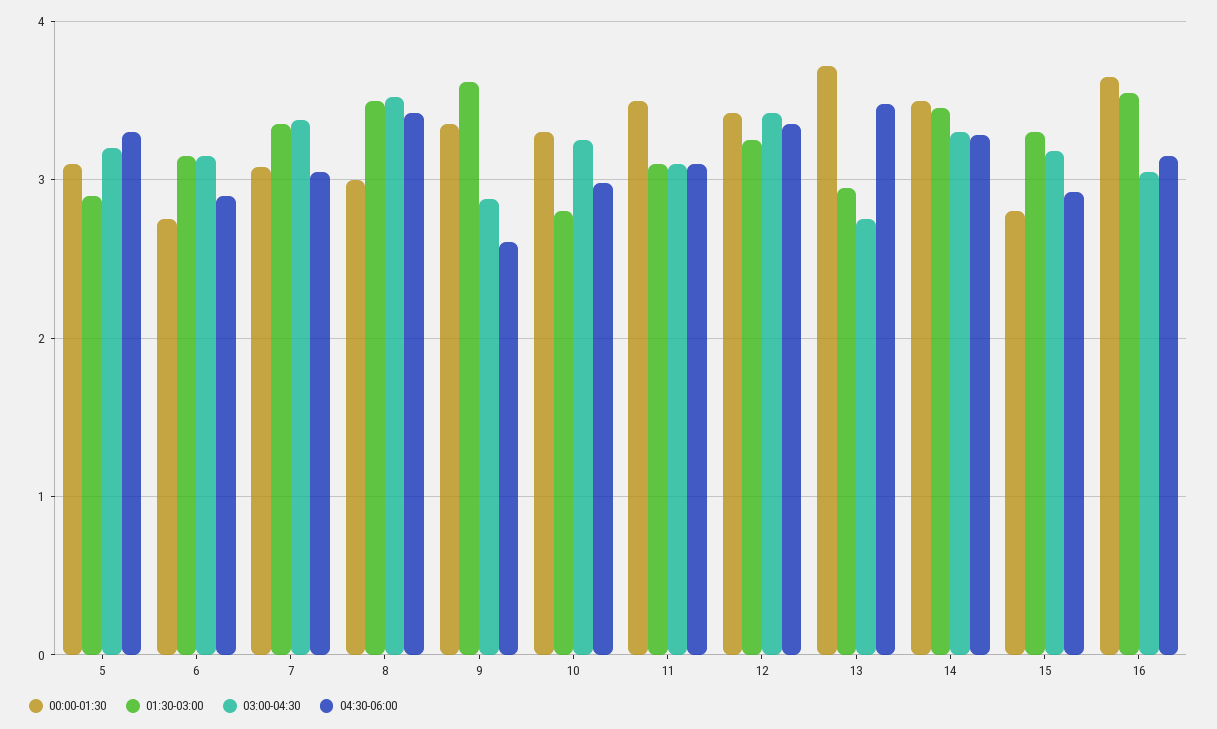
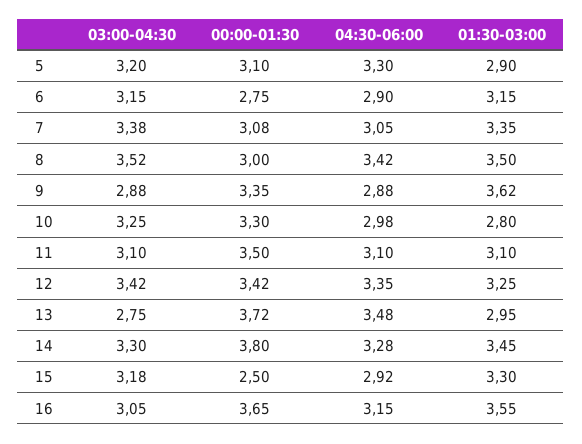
04:30-06:00, 9: 2.6 -> 2.88
00:00-01:30, 14: 3.5 -> 3.8
00:00-01:30, 15: 2.8 -> 2.5

